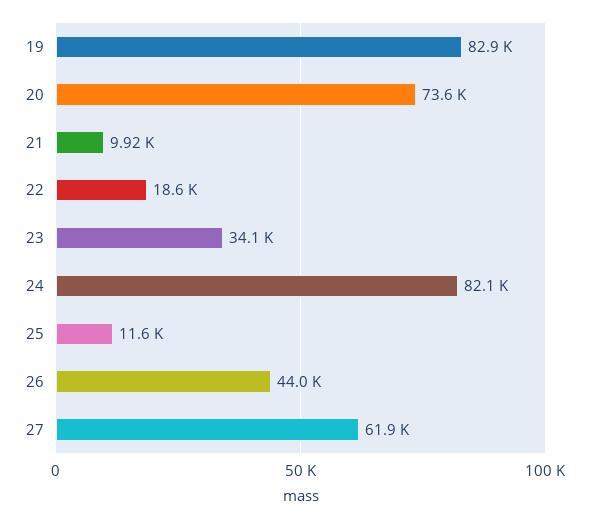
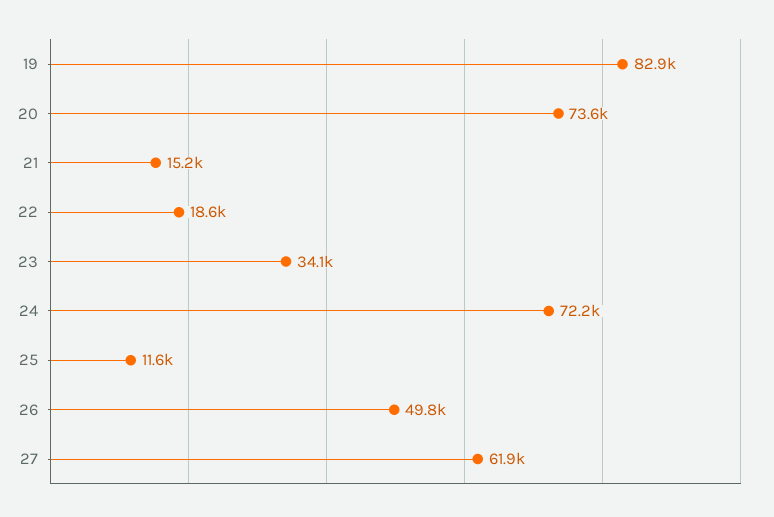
21: 9920 -> 15200
24: 82100 -> 72200
26: 44000 -> 49800

